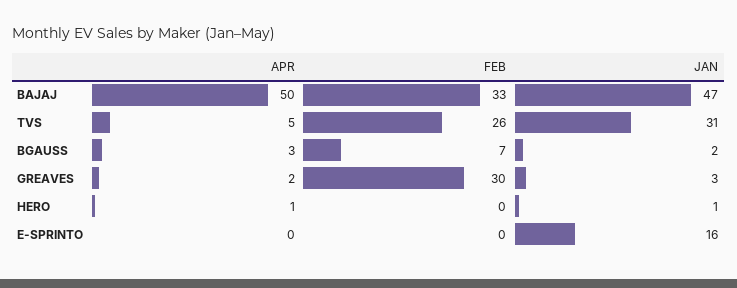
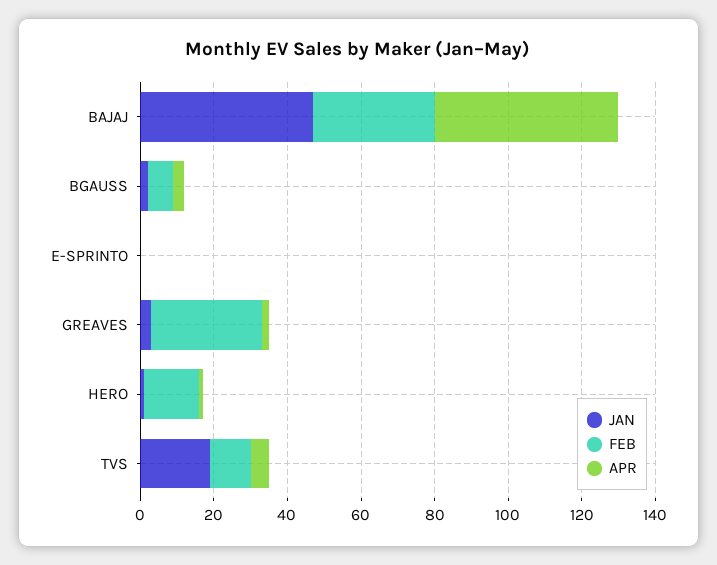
FEB, TVS: 26 -> 10
JAN, TVS: 31 -> 20
FEB, HERO: 0 -> 15
JAN, E-SPRINTO: 16 -> 0

